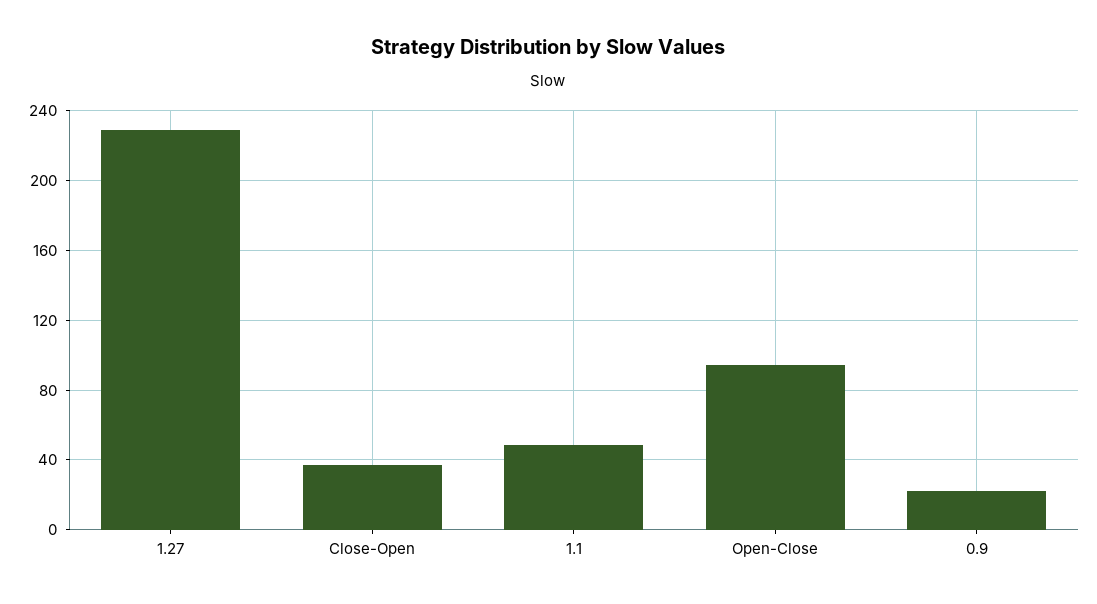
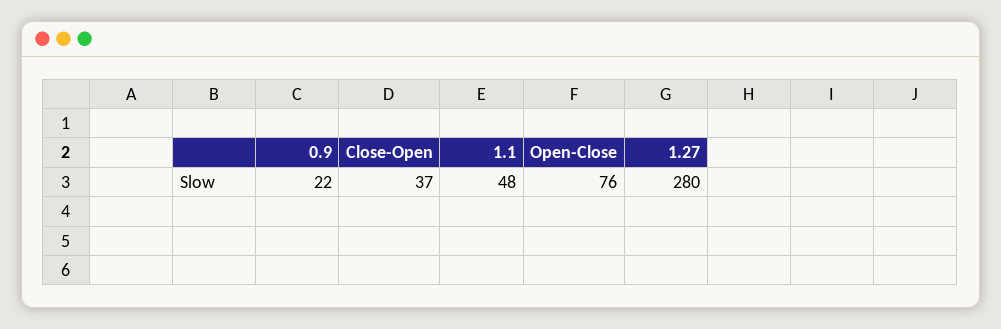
1.27: 230 -> 280
Open-Close: 95 -> 76

